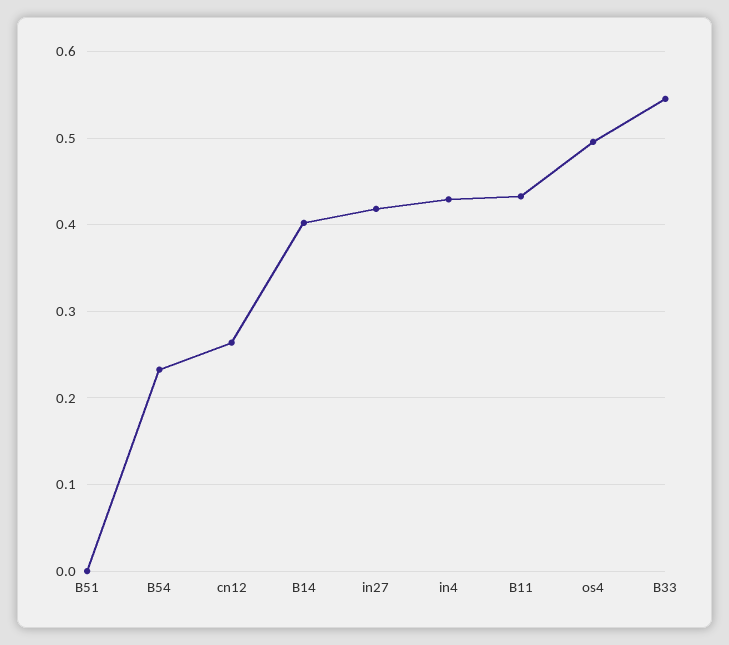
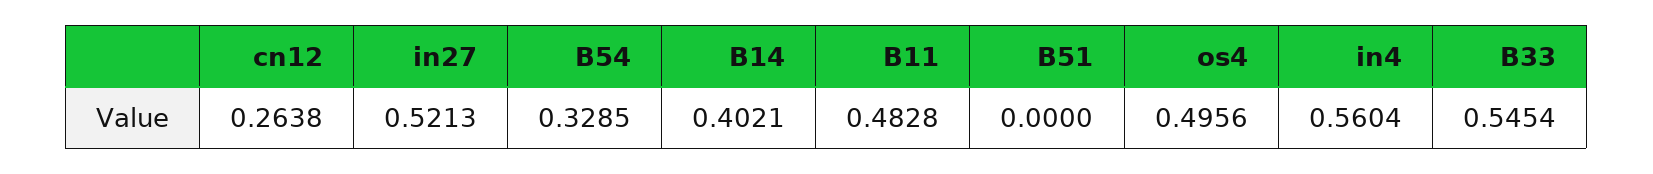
B54: 0.23 -> 0.3285
in27: 0.42 -> 0.5213
in4: 0.43 -> 0.5604
B11: 0.43 -> 0.4828

